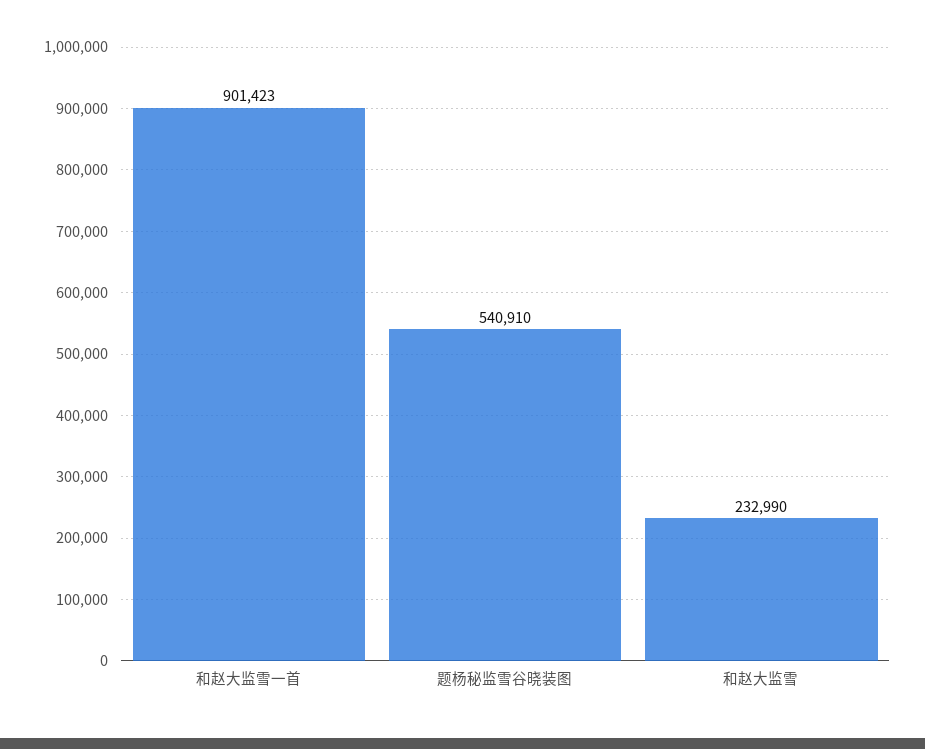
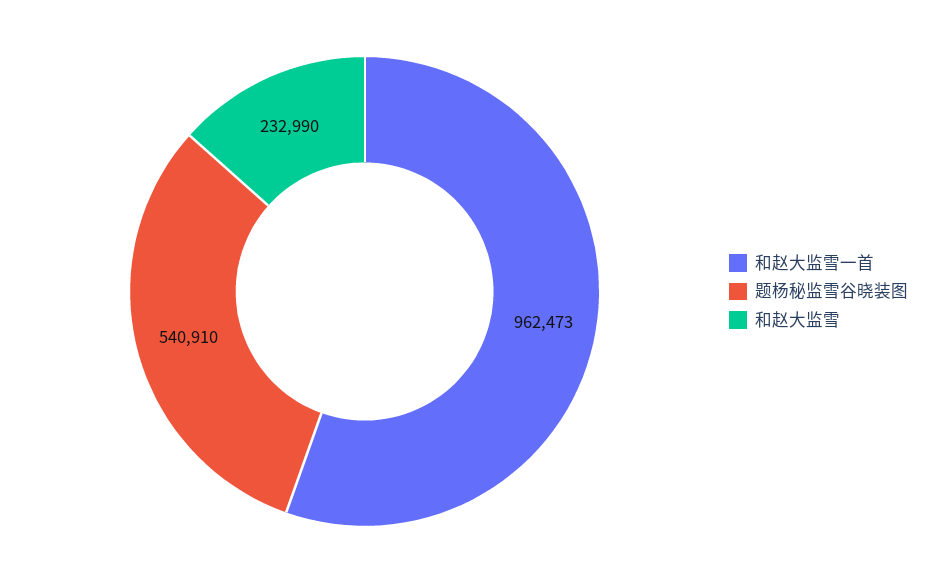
和赵大监雪一首: 901423 -> 962473

